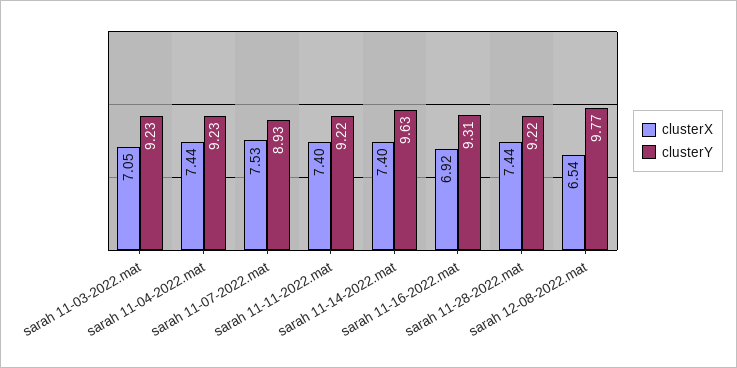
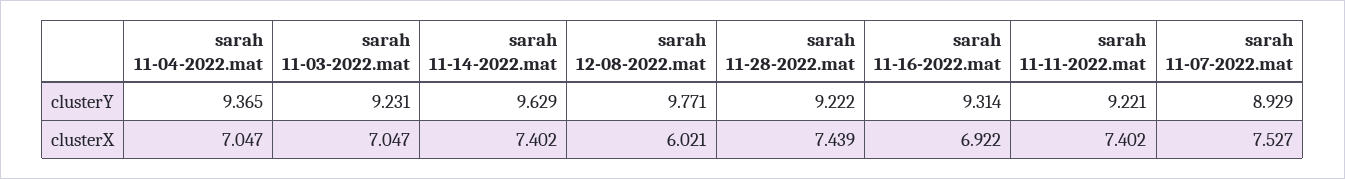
clusterX, sarah 11-04-2022.mat: 7.44 -> 7.047
clusterY, sarah 11-04-2022.mat: 9.23 -> 9.365
clusterX, sarah 12-08-2022.mat: 6.54 -> 6.021

